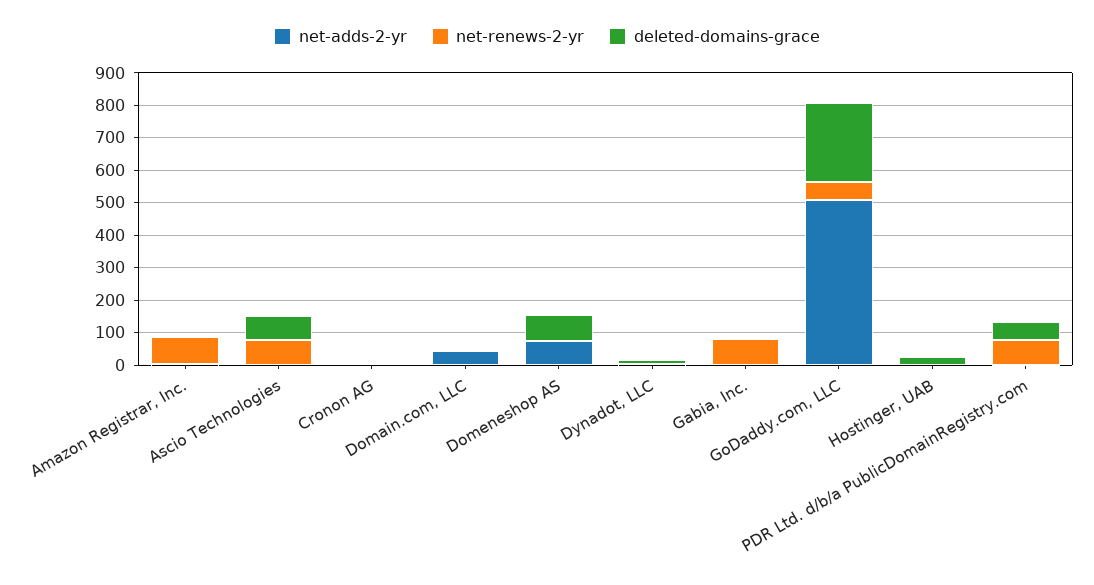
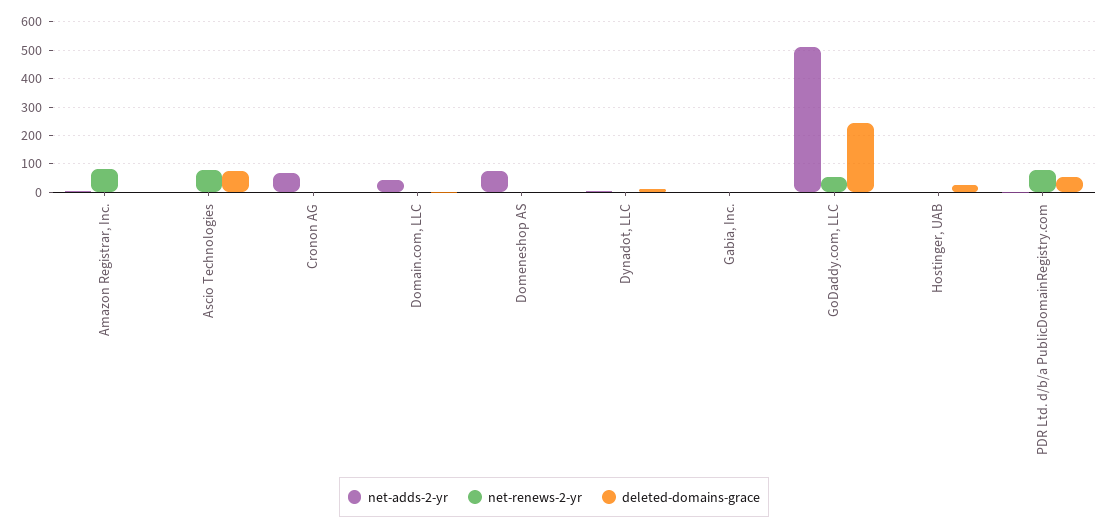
net-adds-2-yr, Cronon AG: 0 -> 75
deleted-domains-grace, Domeneshop AS: 75 -> 0
net-renews-2-yr, Gabia, Inc.: 75 -> 0

